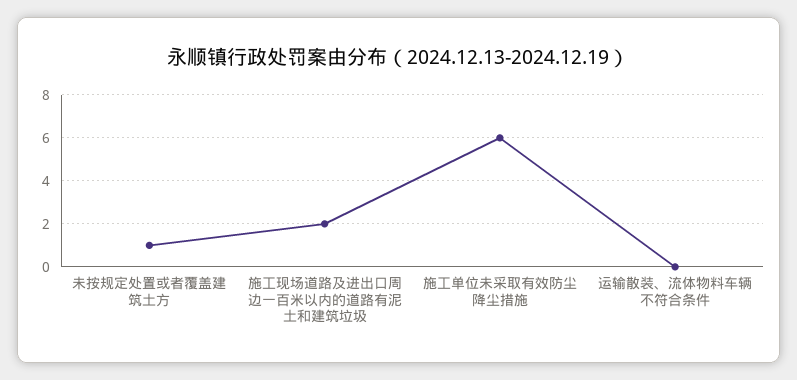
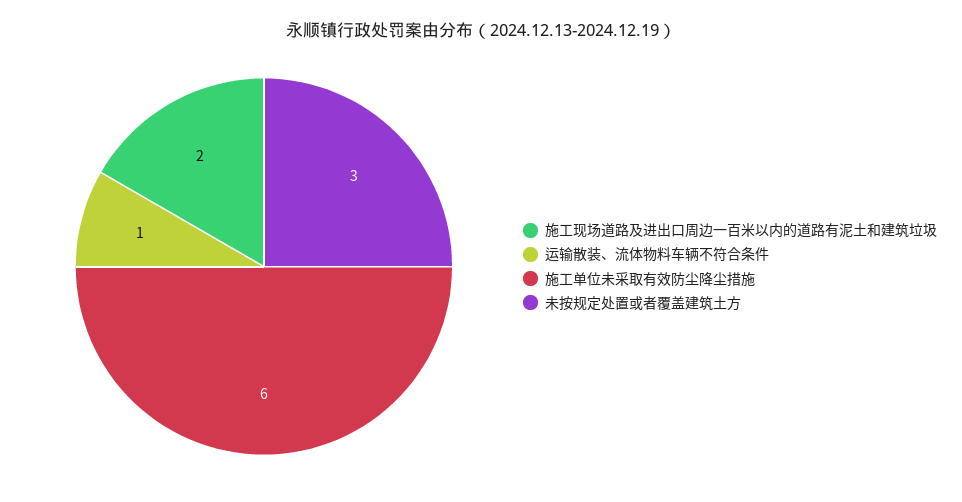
未按规定处置或者覆盖建筑土方: 1 -> 3
运输散装、流体物料车辆不符合条件: 0 -> 1

